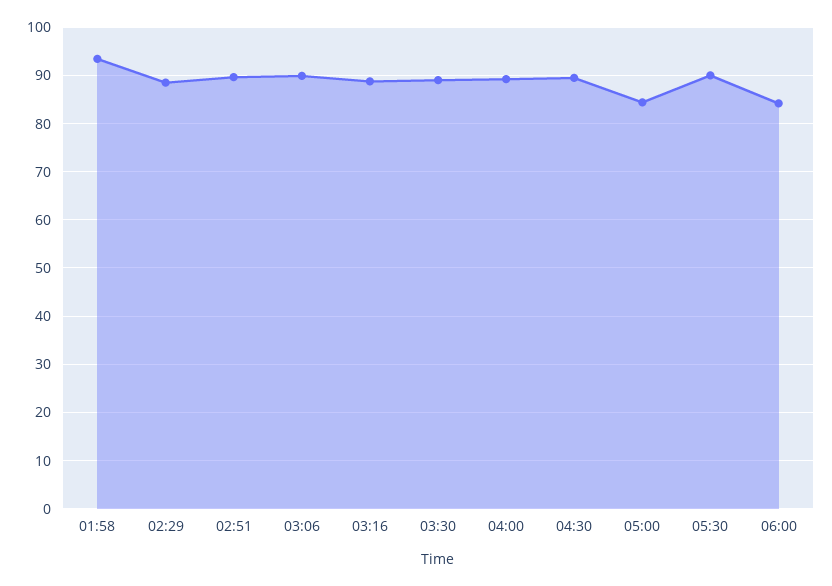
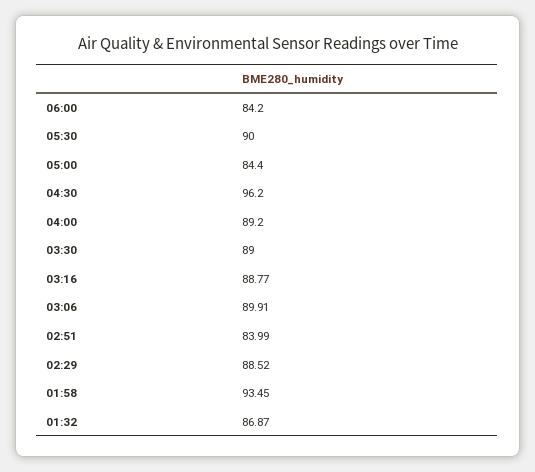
02:51: 90 -> 83.99
04:30: 90 -> 96.2
01:32: none -> 86.87

